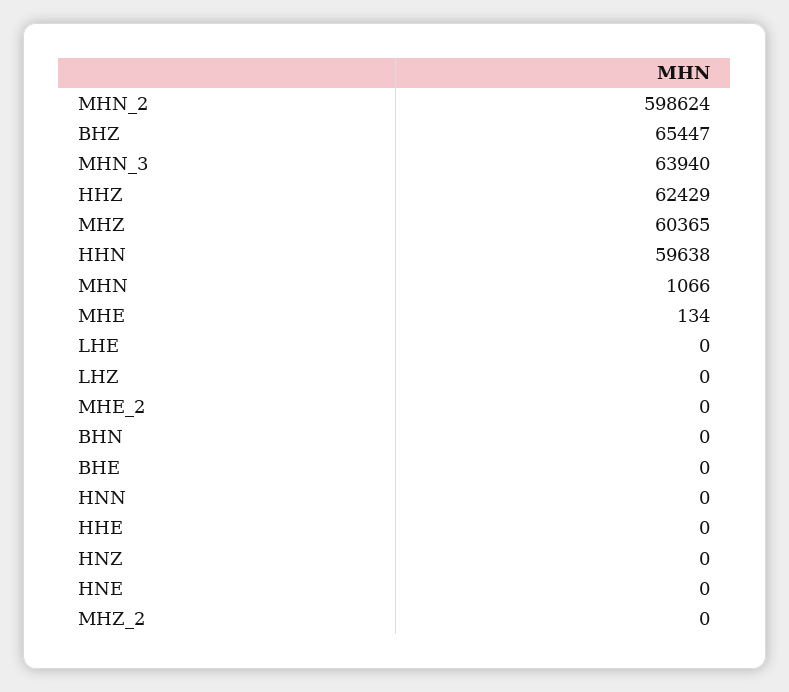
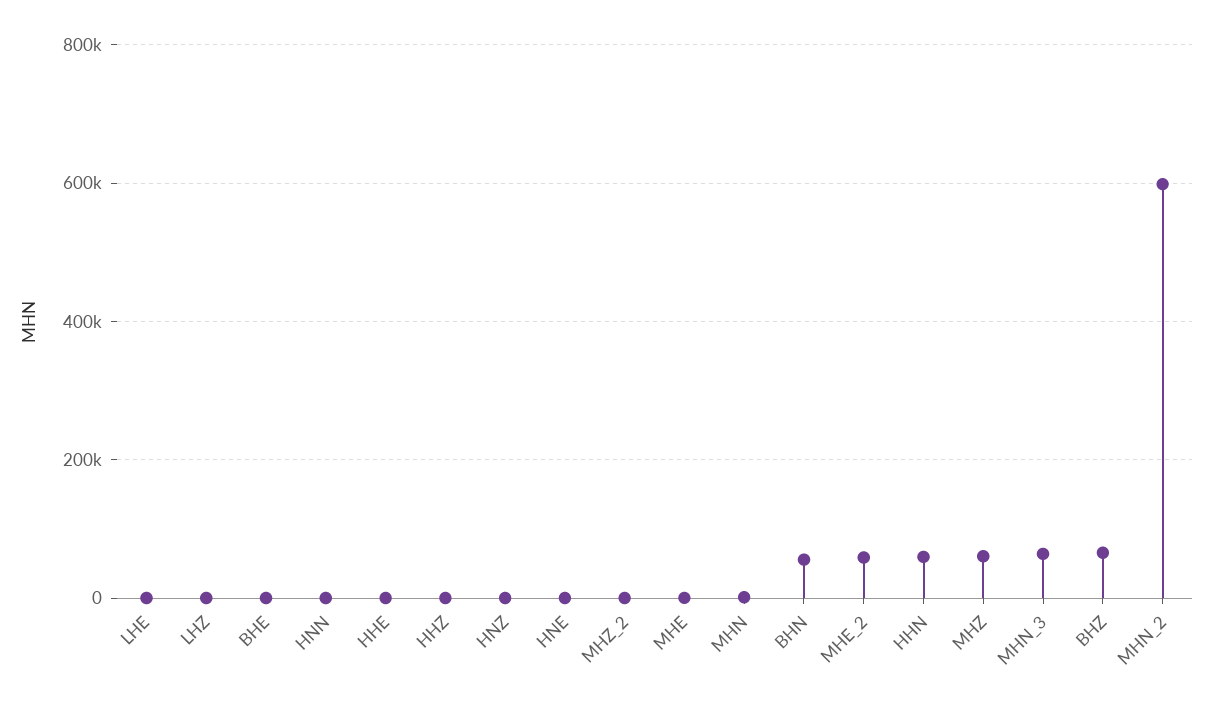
HHZ: 62429 -> 0
MHE_2: 0 -> 60000
BHN: 0 -> 60000

